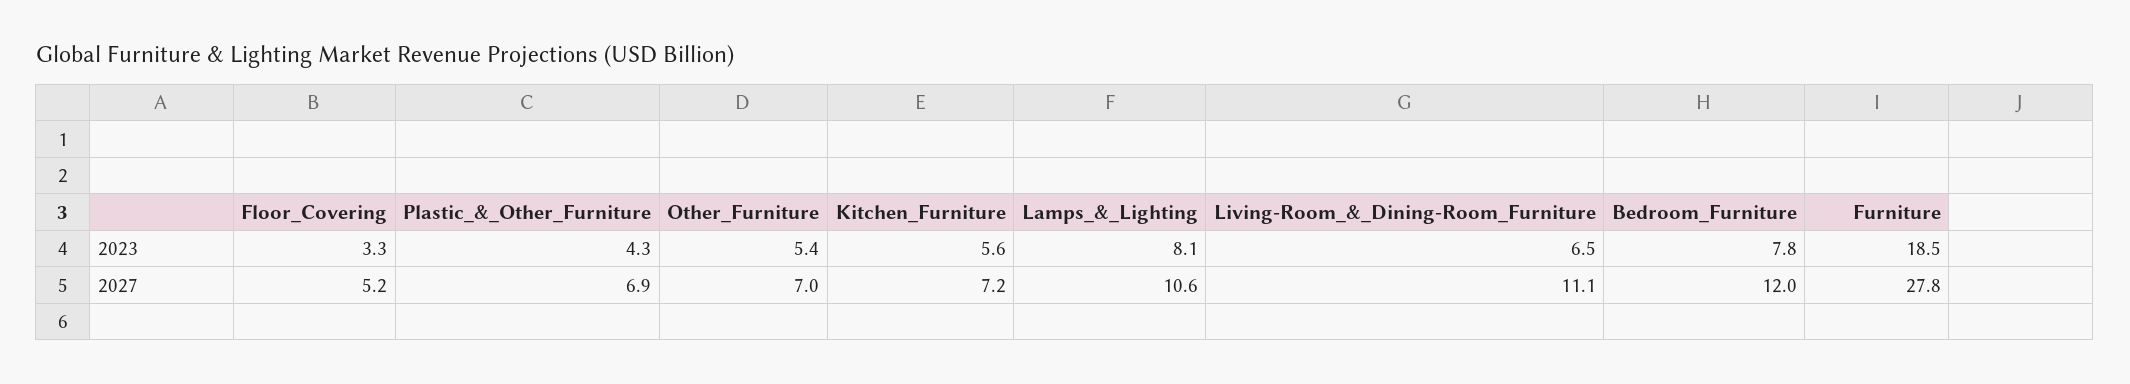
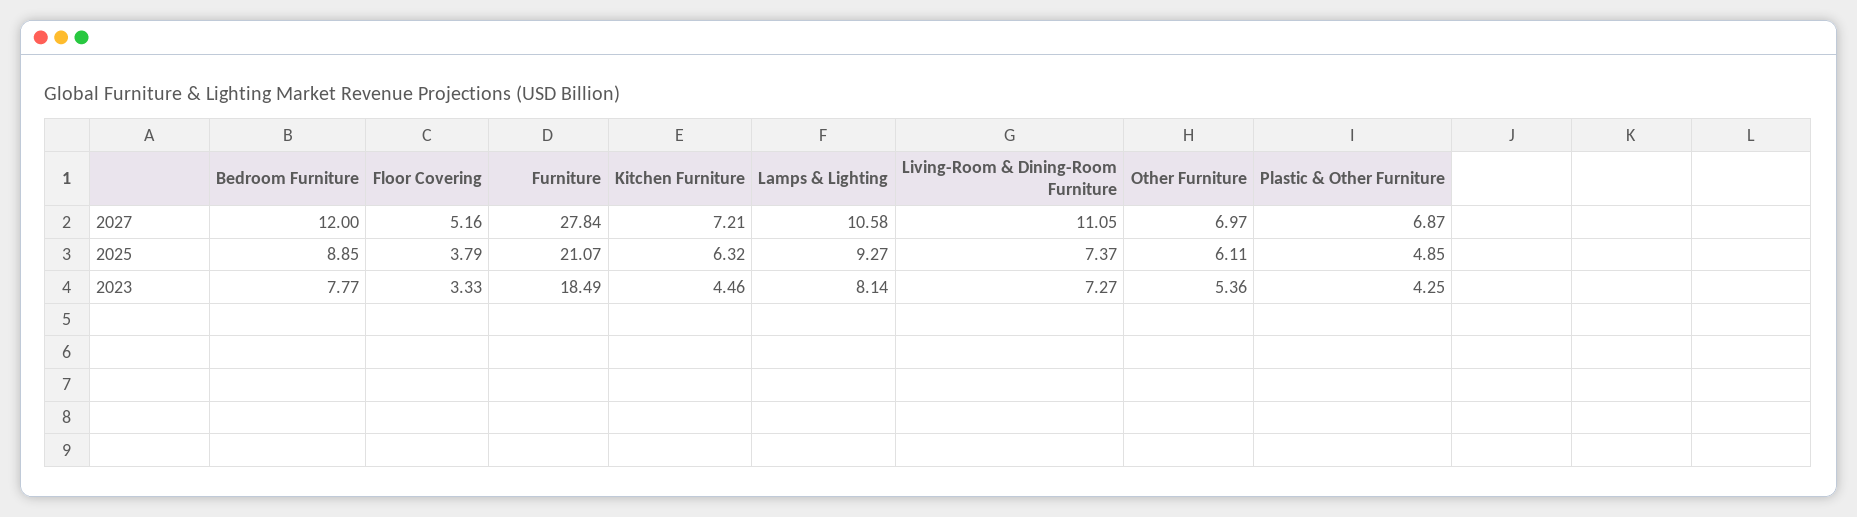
Kitchen_Furniture, 2023: 5.6 -> 4.46
Living-Room_&_Dining-Room_Furniture, 2023: 6.5 -> 7.27
Bedroom_Furniture, 2025: none -> 8.85
Floor_Covering, 2025: none -> 3.79
Furniture, 2025: none -> 21.07
Kitchen_Furniture, 2025: none -> 6.32
Lamps_&_Lighting, 2025: none -> 9.27
Living-Room_&_Dining-Room_Furniture, 2025: none -> 7.37
Other_Furniture, 2025: none -> 6.11
Plastic_&_Other_Furniture, 2025: none -> 4.85

